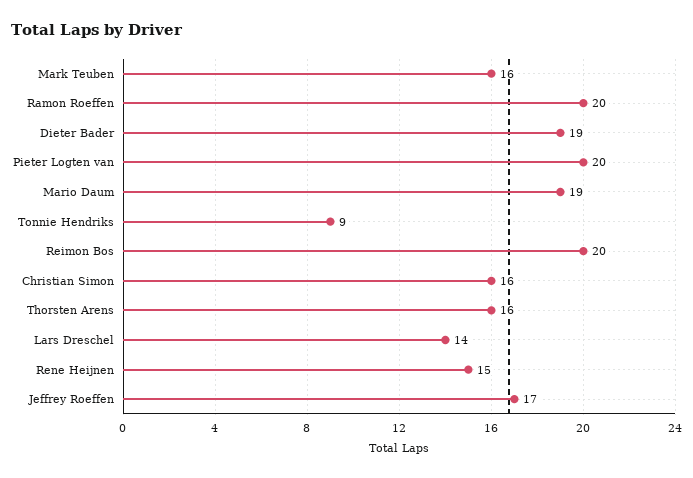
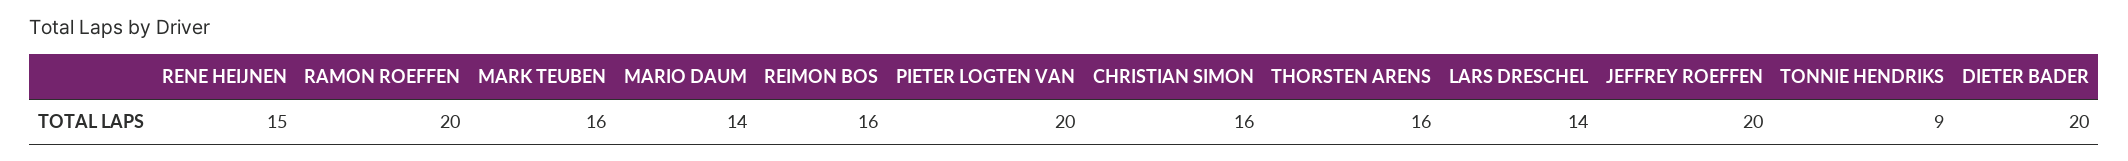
Dieter Bader: 19 -> 20
Mario Daum: 19 -> 14
Reimon Bos: 20 -> 16
Jeffrey Roeffen: 17 -> 20

